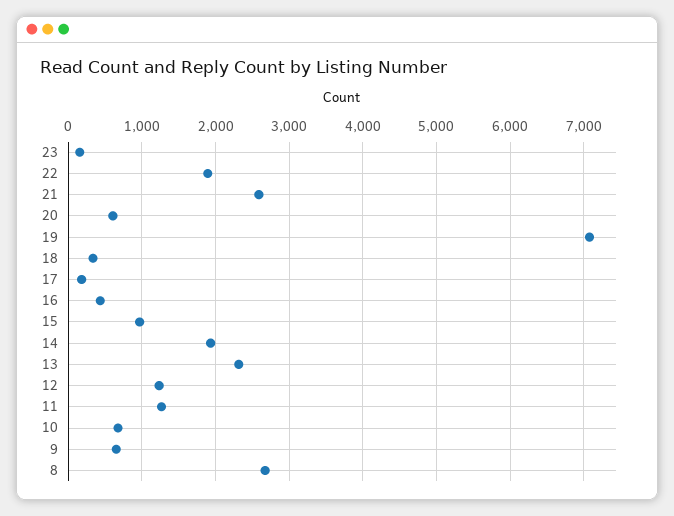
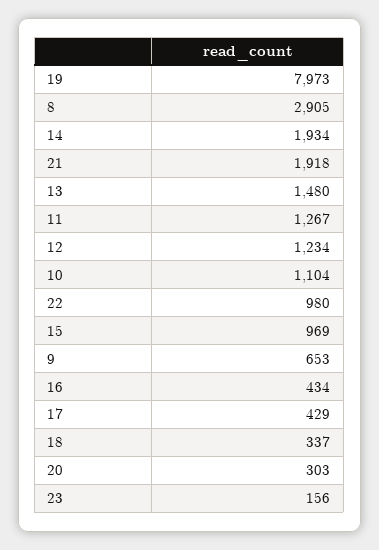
22: 1900 -> 980
21: 2600 -> 1918
20: 600 -> 303
19: 7100 -> 7973
17: 200 -> 429
13: 2300 -> 1480
10: 700 -> 1104
8: 2700 -> 2905

